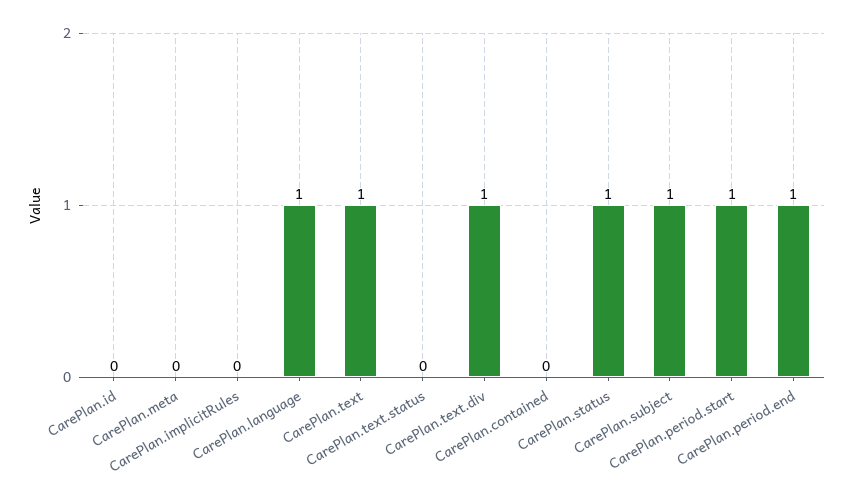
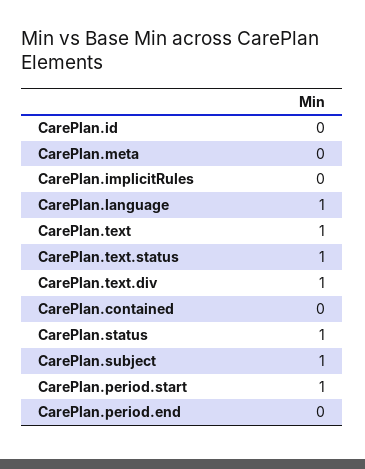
CarePlan.text.status: 0 -> 1
CarePlan.period.end: 1 -> 0

